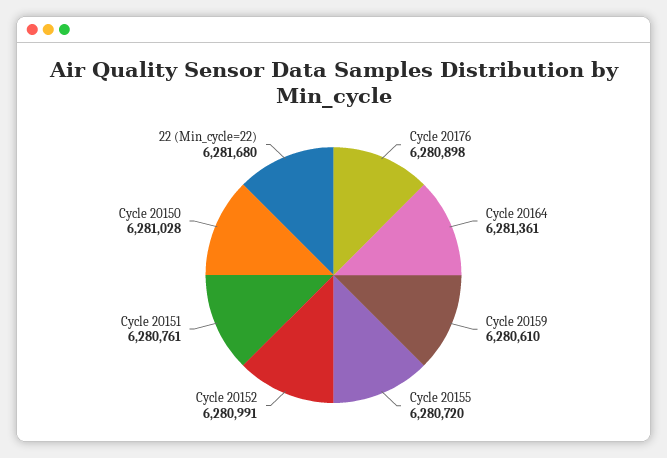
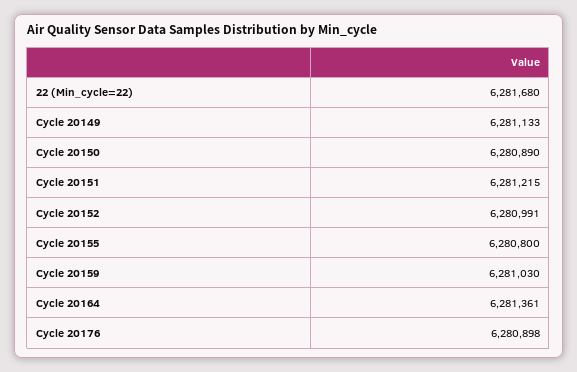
Cycle 20159: 6280610 -> 6281030
Cycle 20155: 6280720 -> 6280800
Cycle 20151: 6280761 -> 6281215
Cycle 20150: 6281028 -> 6280890
Cycle 20149: none -> 6281133

